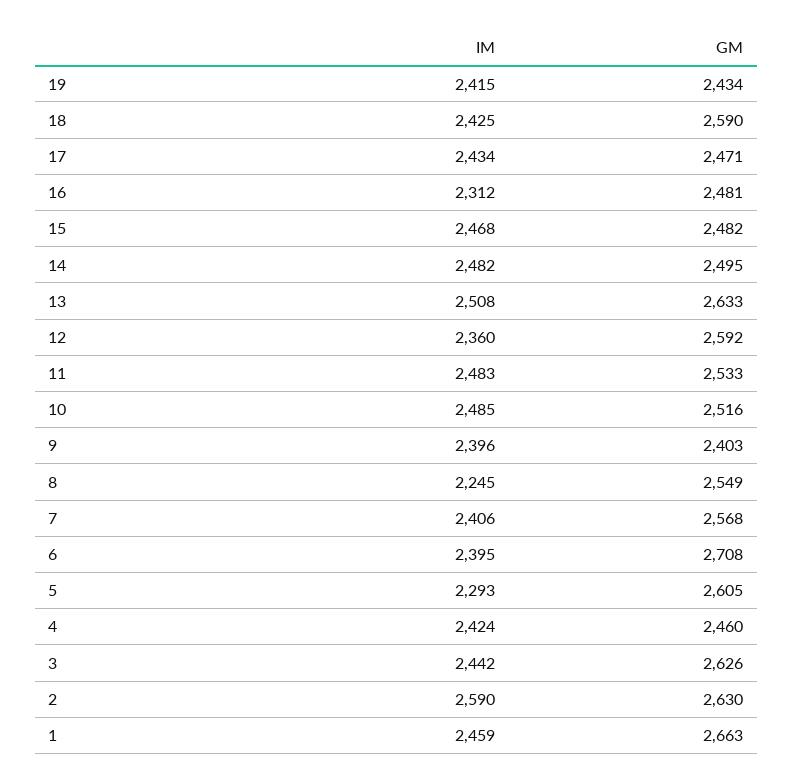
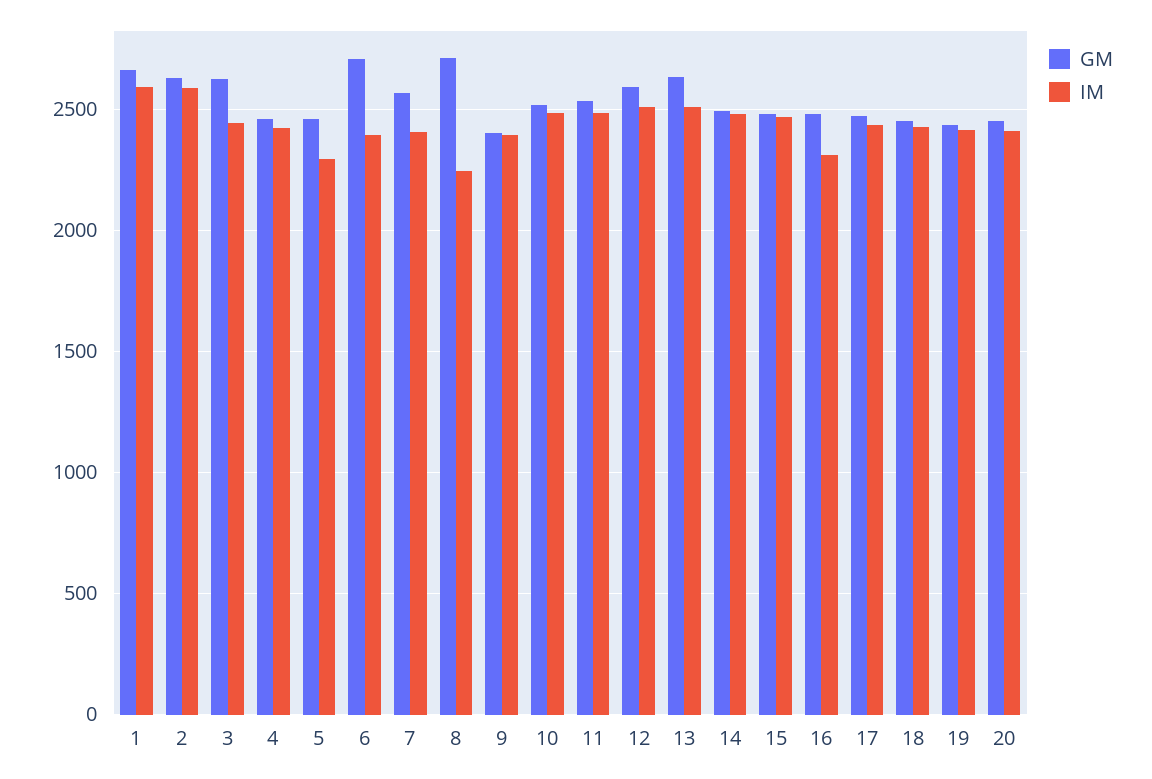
GM, 18: 2590 -> 2450
IM, 12: 2360 -> 2500
GM, 8: 2549 -> 2700
GM, 5: 2605 -> 2450
IM, 1: 2459 -> 2600
GM, 20: none -> 2450
IM, 20: none -> 2400

